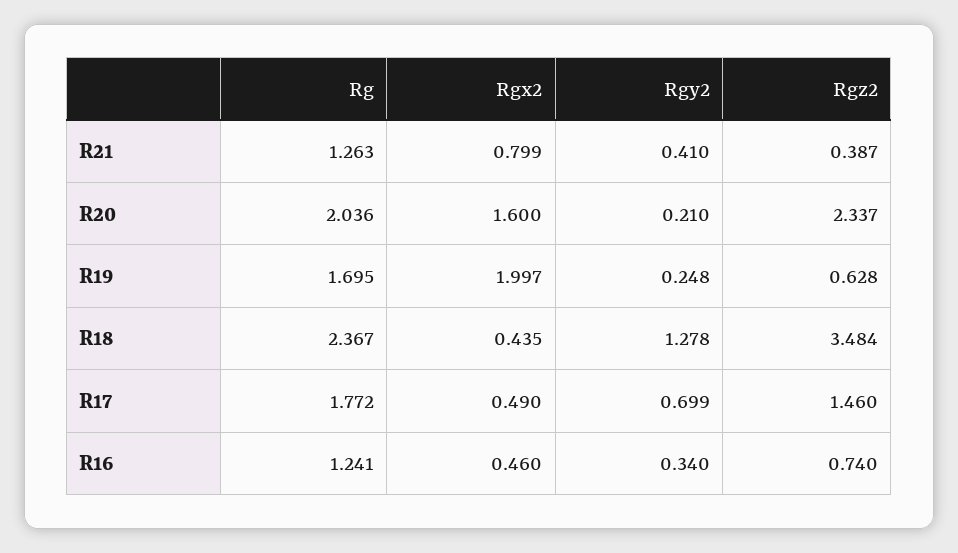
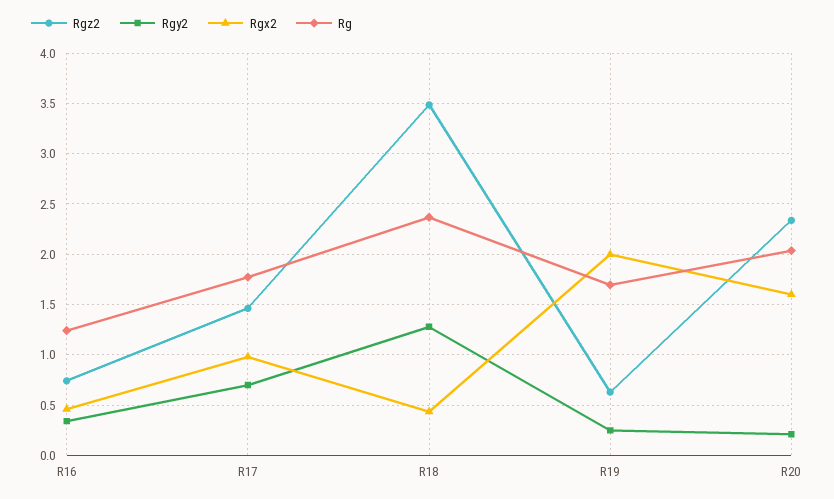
Rg, R21: 1.263 -> none
Rgx2, R21: 0.799 -> none
Rgy2, R21: 0.41 -> none
Rgz2, R21: 0.387 -> none
Rgx2, R17: 0.49 -> 1

